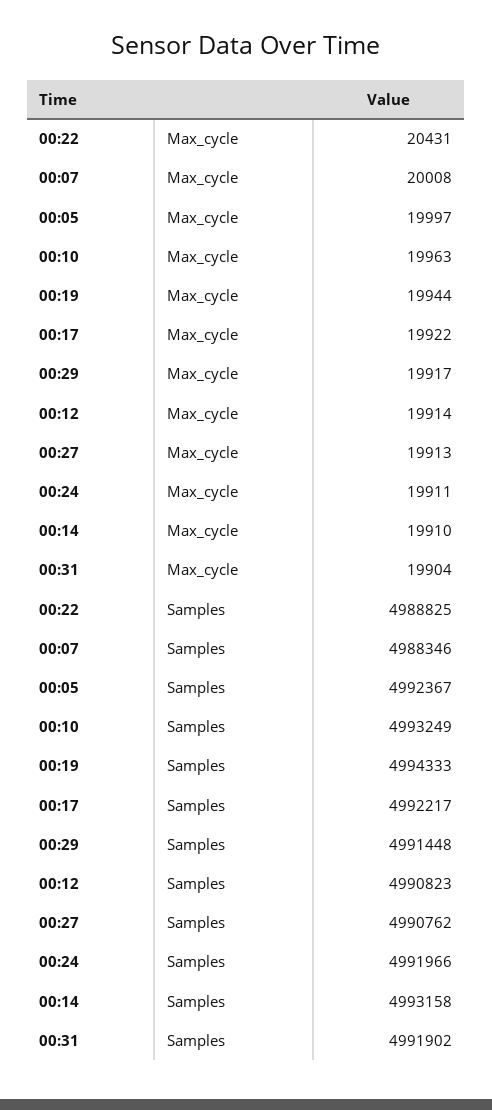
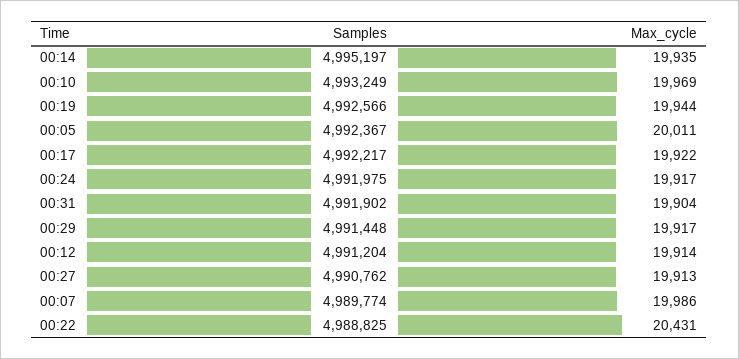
00:07, Max_cycle: 20008 -> 19986
00:05, Max_cycle: 19997 -> 20011
00:10, Max_cycle: 19963 -> 19969
00:24, Max_cycle: 19911 -> 19917
00:14, Max_cycle: 19910 -> 19935
00:07, Samples: 4988346 -> 4989774
00:19, Samples: 4994333 -> 4992566
00:12, Samples: 4990823 -> 4991204
00:24, Samples: 4991966 -> 4991975
00:14, Samples: 4993158 -> 4995197

